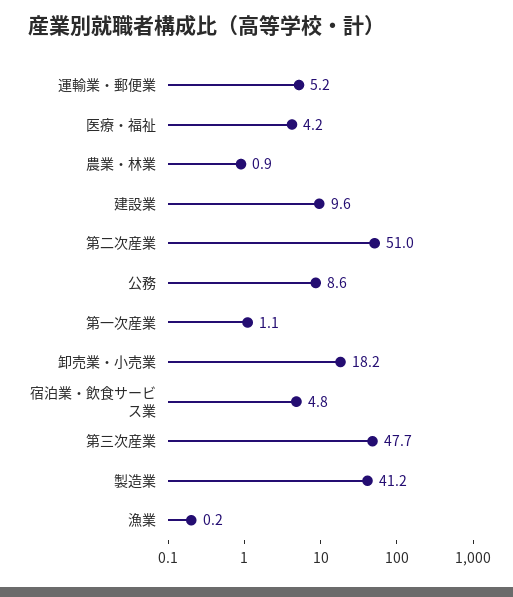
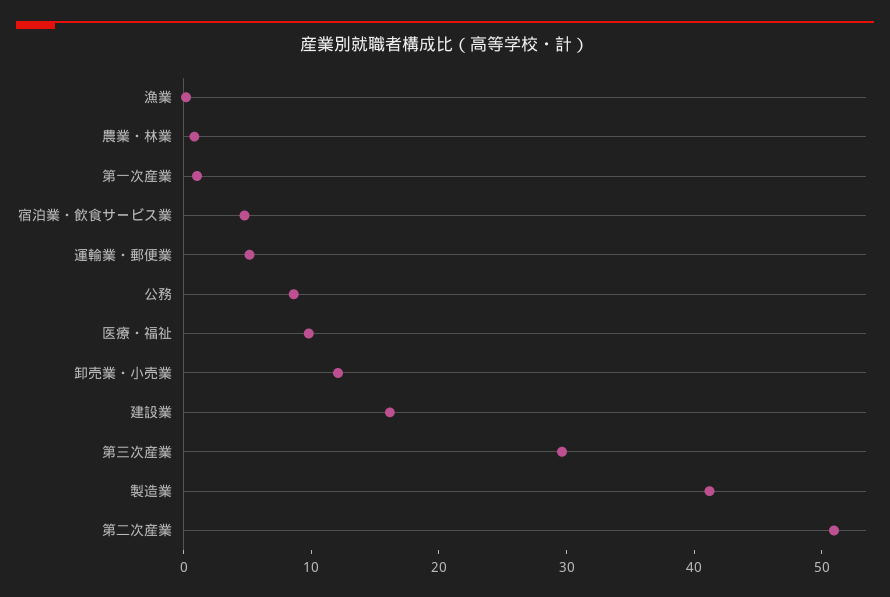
医療・福祉: 4.2 -> 10
建設業: 9.6 -> 16
卸売業・小売業: 18.2 -> 12
第三次産業: 47.7 -> 30

